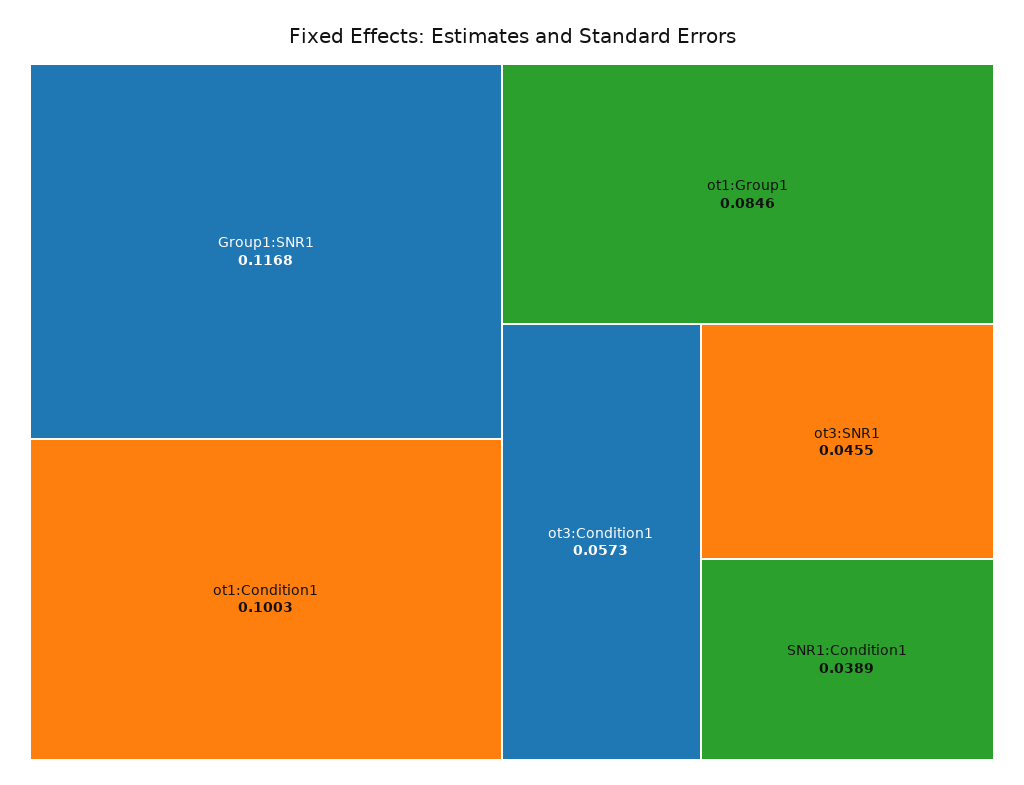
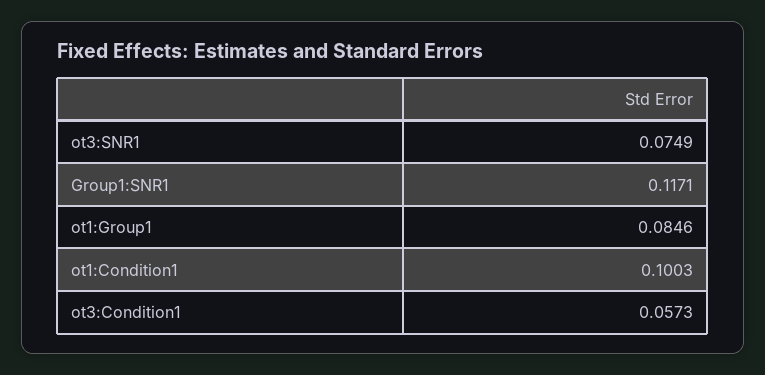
Group1:SNR1: 0.1168 -> 0.1171
ot3:SNR1: 0.0455 -> 0.0749
SNR1:Condition1: 0.0389 -> none

